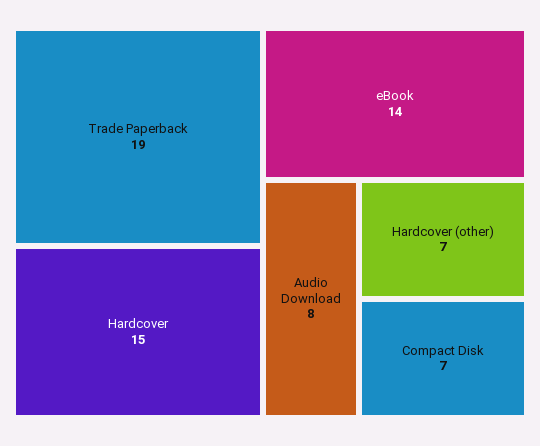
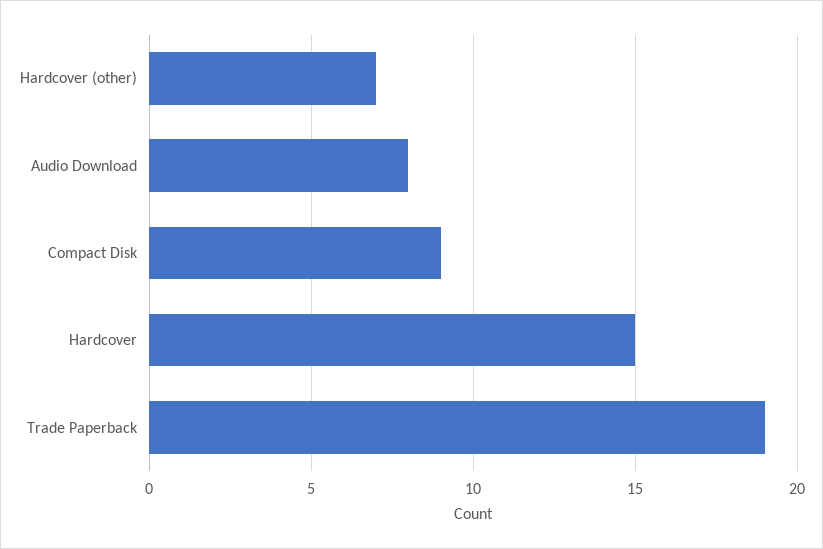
eBook: 14 -> none
Compact Disk: 7 -> 9

